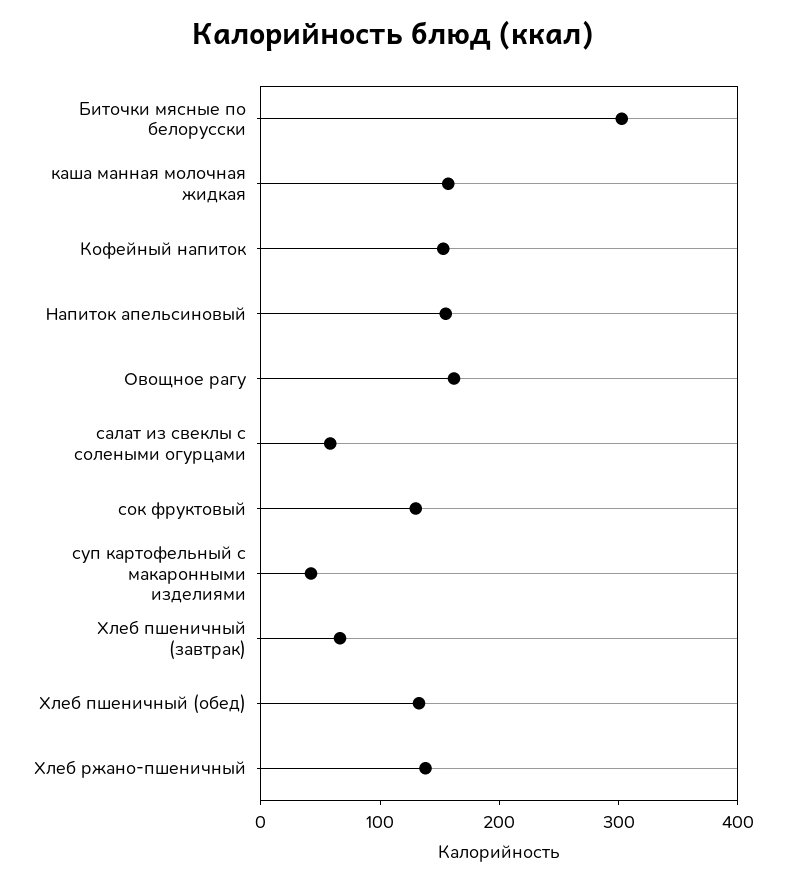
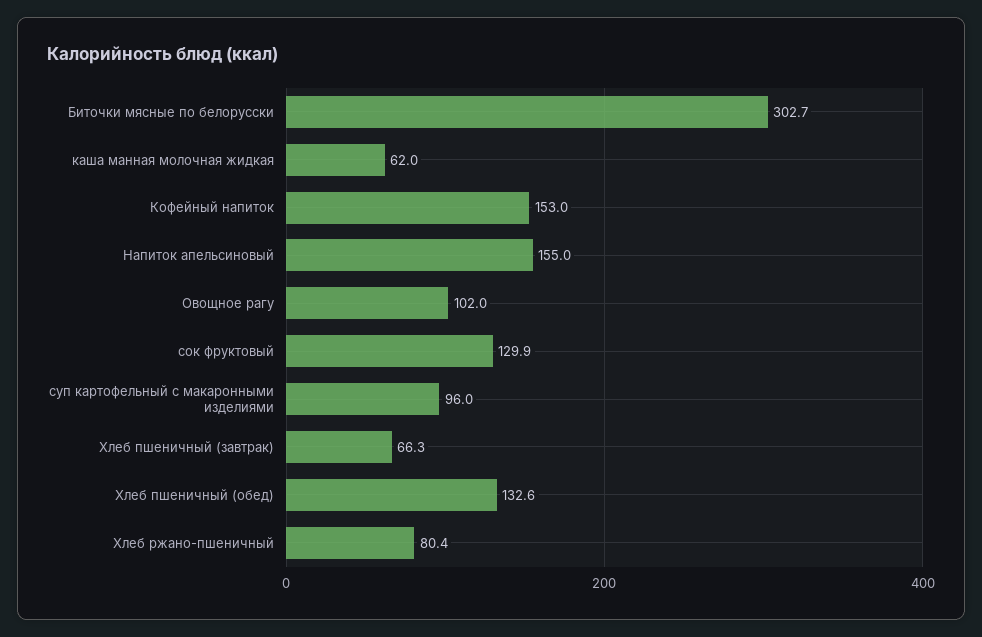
каша манная молочная жидкая: 160 -> 62
Овощное рагу: 160 -> 102
салат из свеклы с солеными огурцами: 60 -> none
суп картофельный с макаронными изделиями: 40 -> 96
Хлеб ржано-пшеничный: 140 -> 80.4

